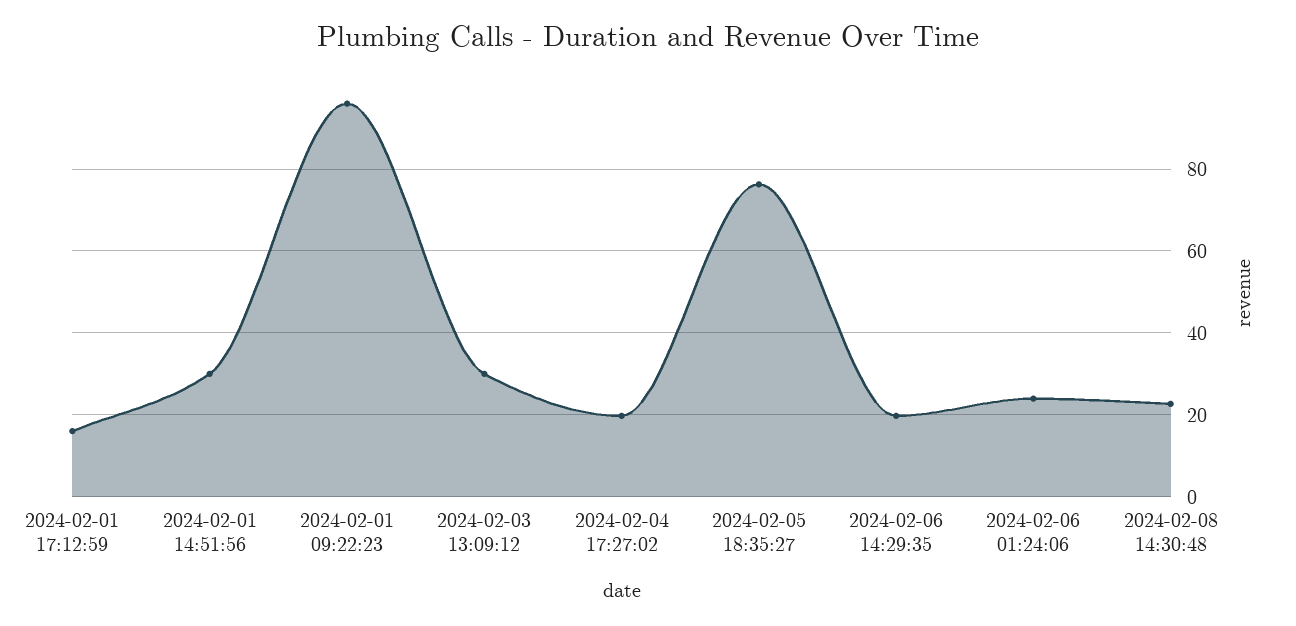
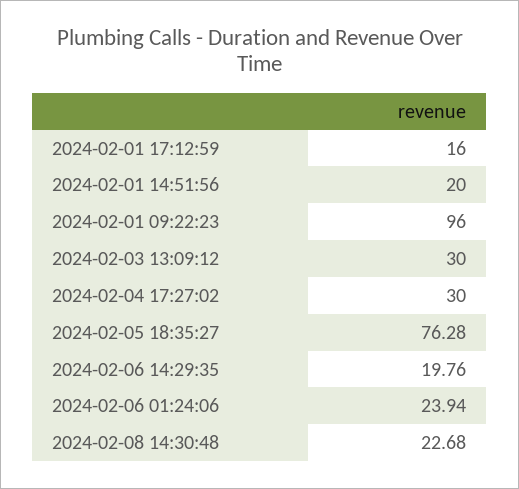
2024-02-01 14:51:56: 30 -> 20
2024-02-04 17:27:02: 20 -> 30

